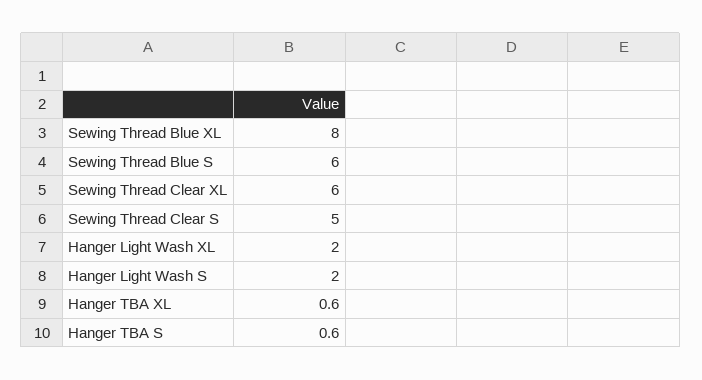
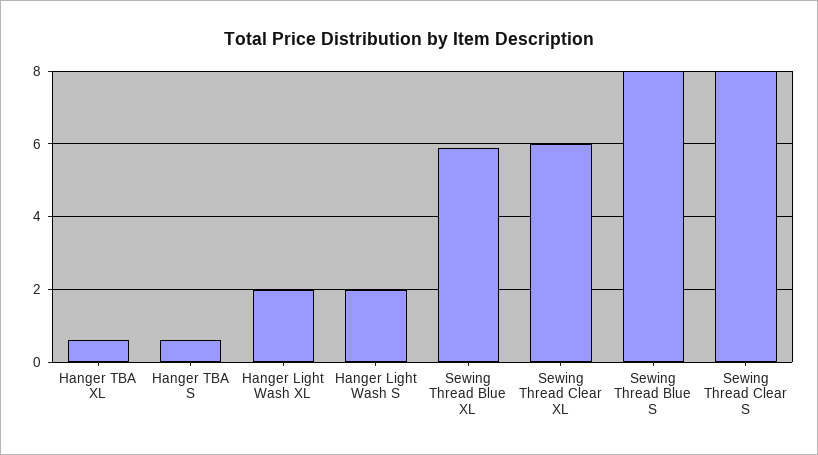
Sewing Thread Blue XL: 8 -> 6
Sewing Thread Blue S: 6 -> 8
Sewing Thread Clear S: 5 -> 8

